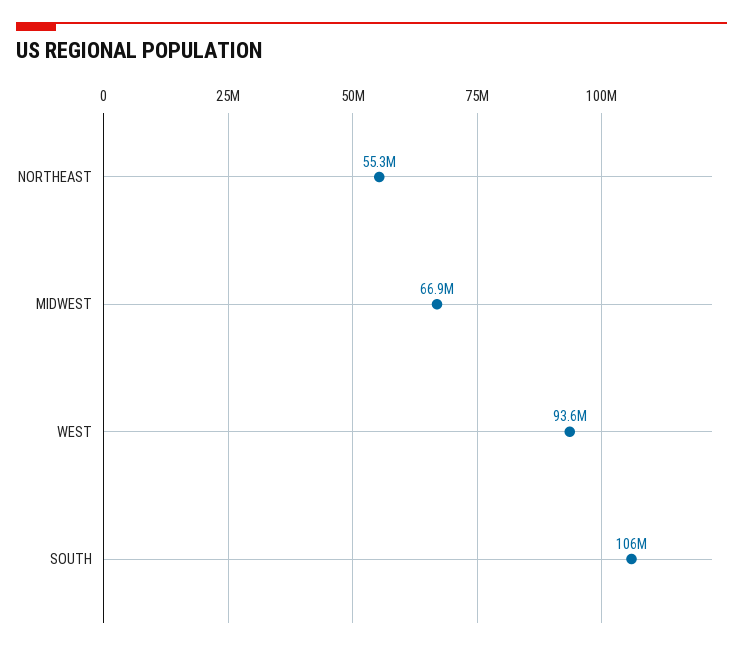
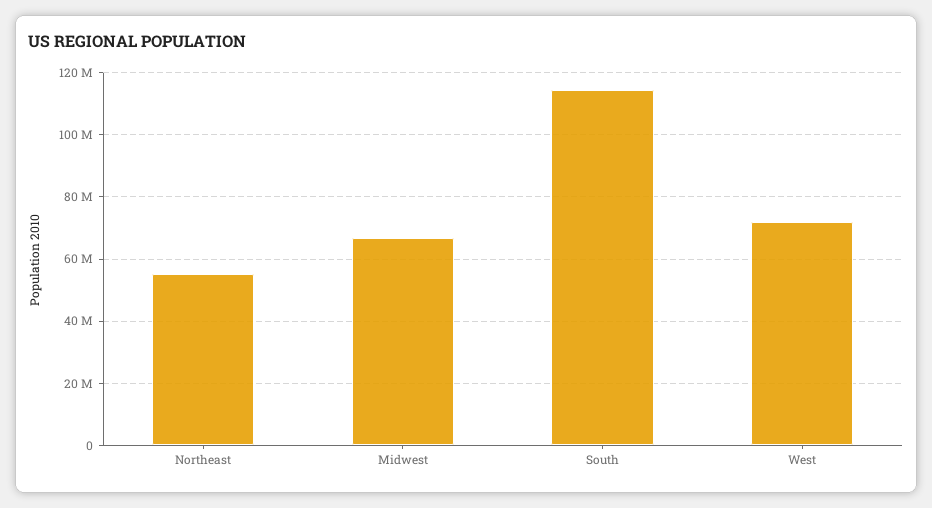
WEST: 93600000 -> 72000000
SOUTH: 106000000 -> 114000000

